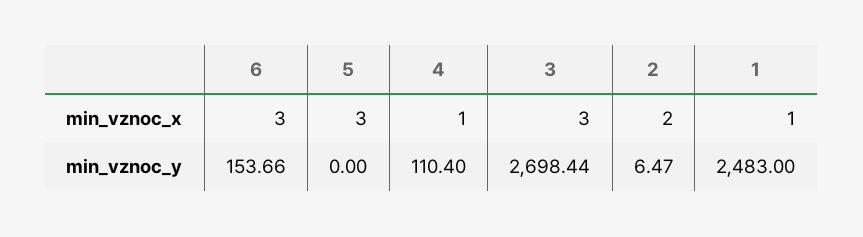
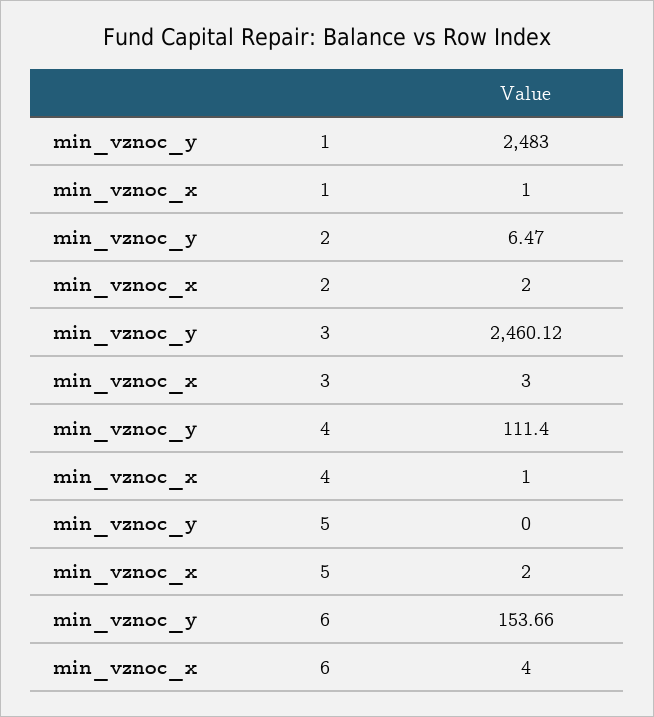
6, min_vznoс_x: 3 -> 4
5, min_vznoс_x: 3 -> 2
4, min_vznoс_y: 110.4 -> 111.4
3, min_vznoс_y: 2698.44 -> 2460.12

